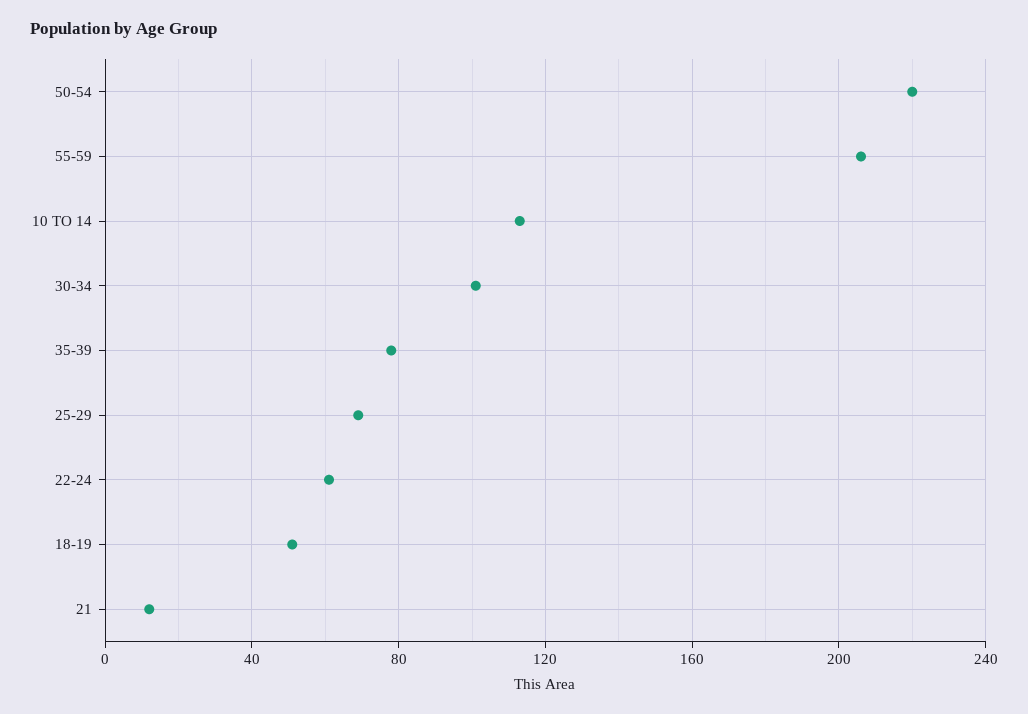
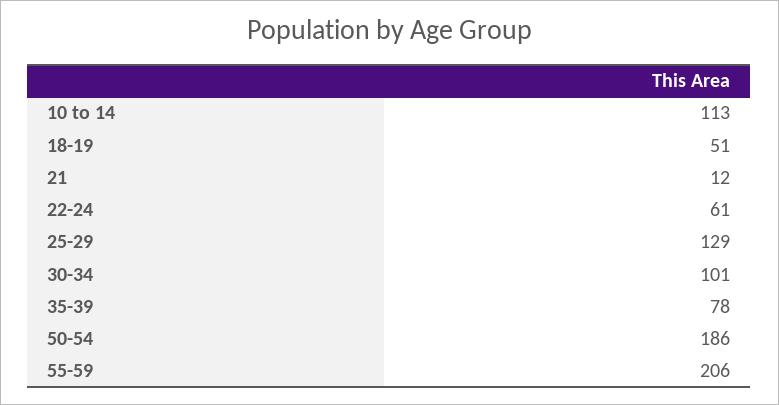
50-54: 220 -> 186
25-29: 70 -> 129

